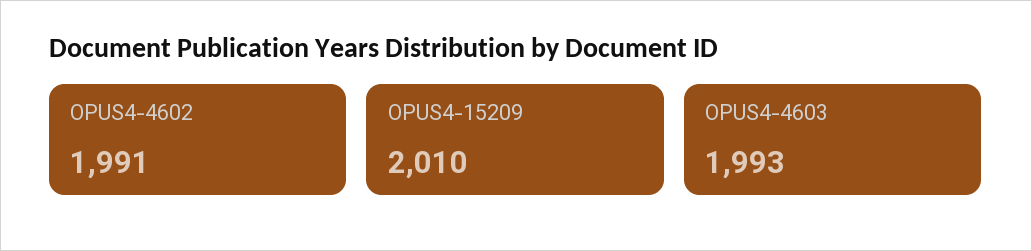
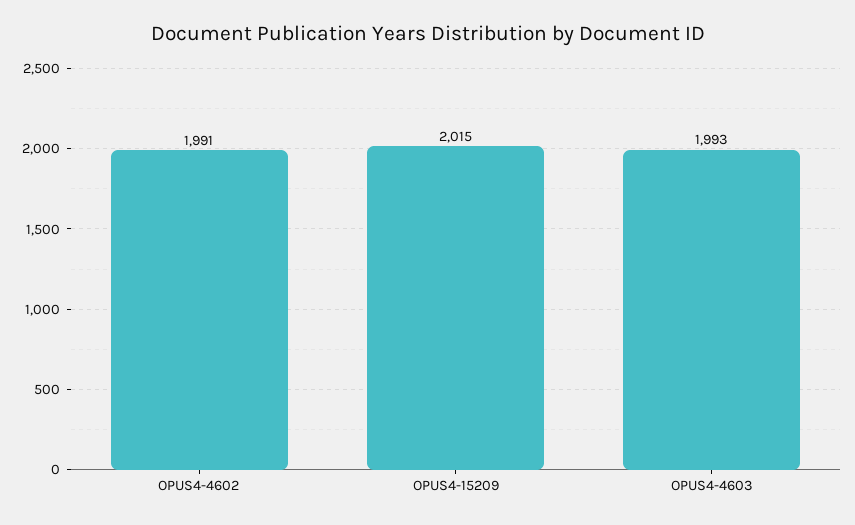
OPUS4-15209: 2010 -> 2015

